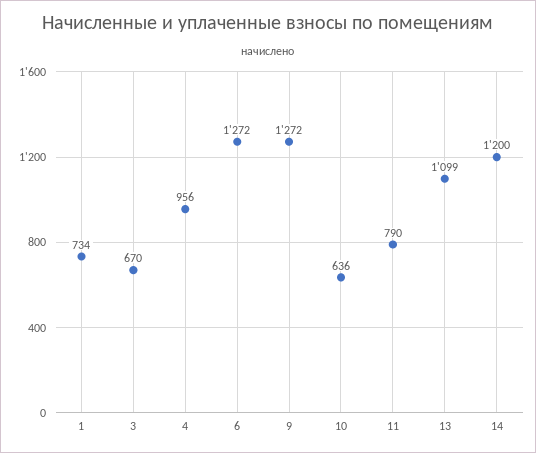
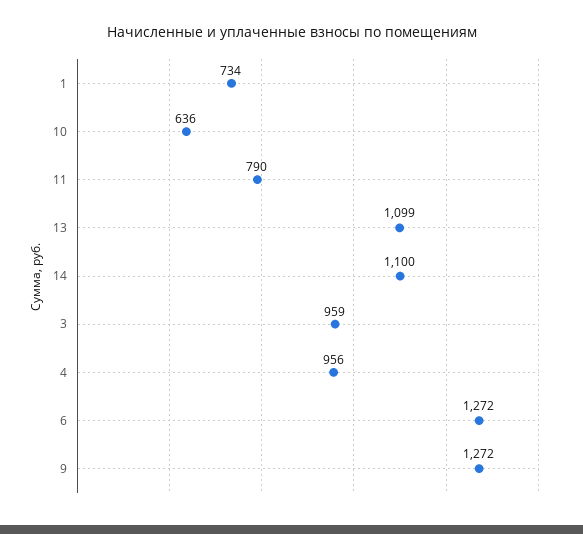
3: 670 -> 959
14: 1200 -> 1100

